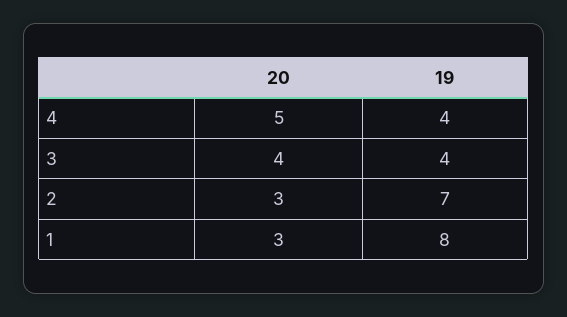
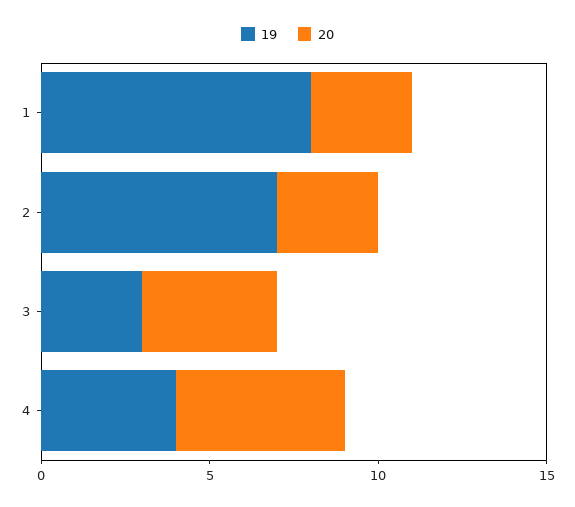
19, 3: 4 -> 3

